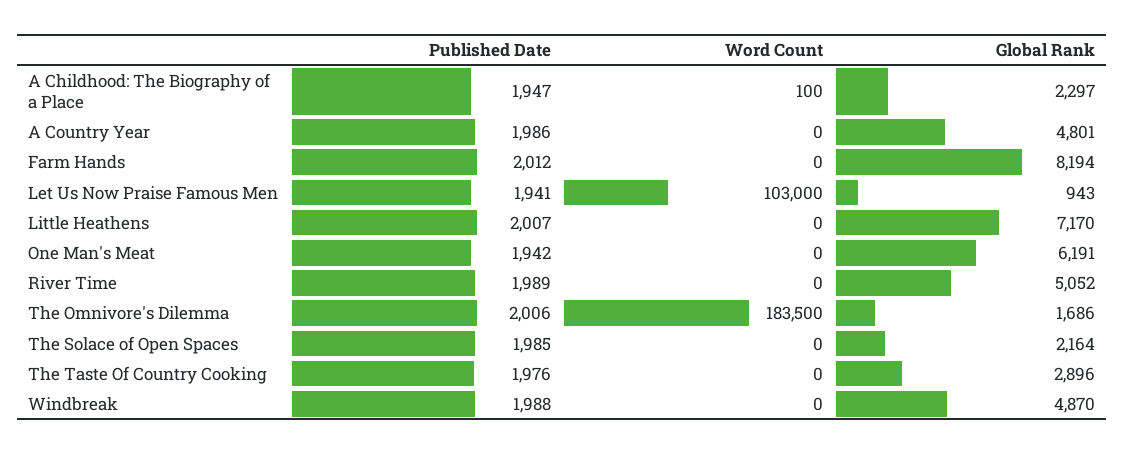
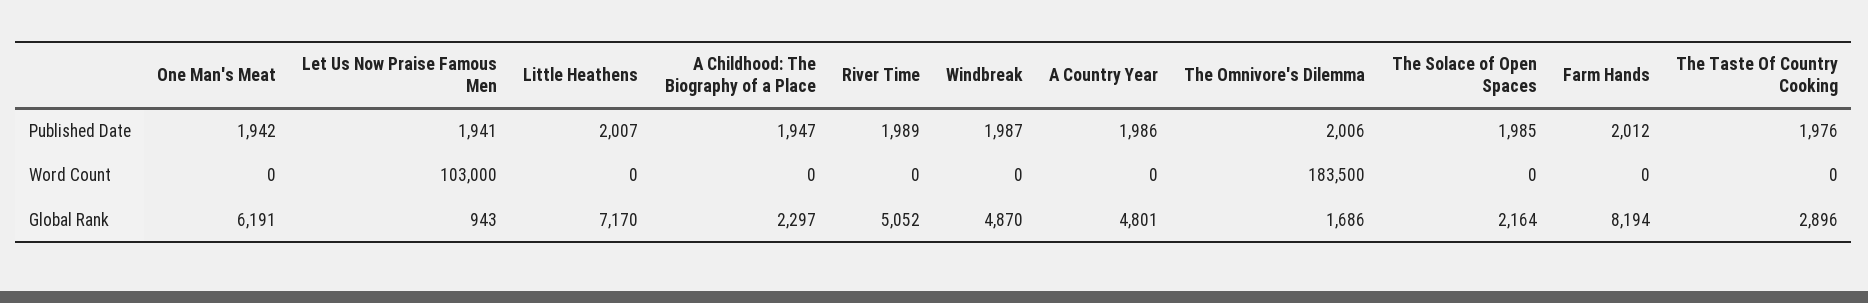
Word Count, A Childhood: The Biography of a Place: 100 -> 0
Published Date, Windbreak: 1988 -> 1987

